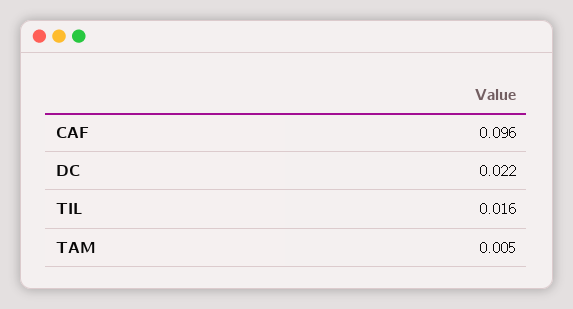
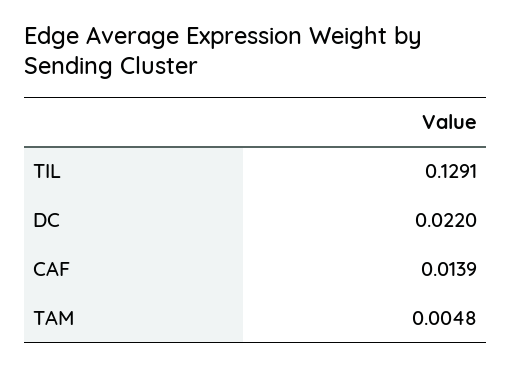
CAF: 0.096 -> 0.0139
TIL: 0.016 -> 0.1291

